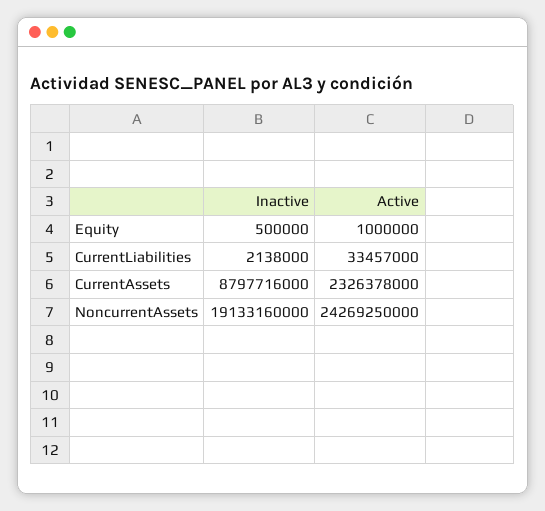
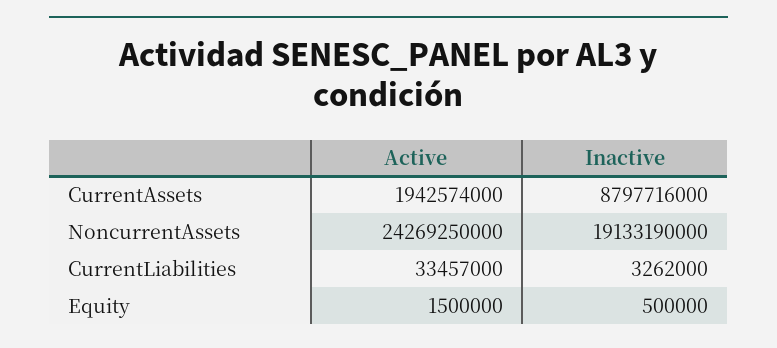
Active, Equity: 1000000 -> 1500000
Inactive, CurrentLiabilities: 2138000 -> 3262000
Active, CurrentAssets: 2326378000 -> 1942574000
Inactive, NoncurrentAssets: 19133160000 -> 19133190000

